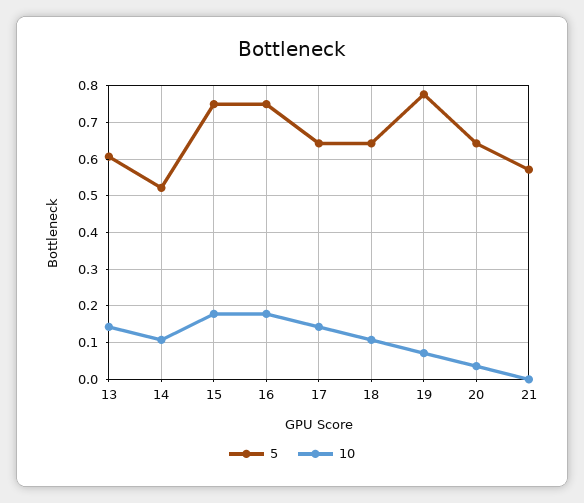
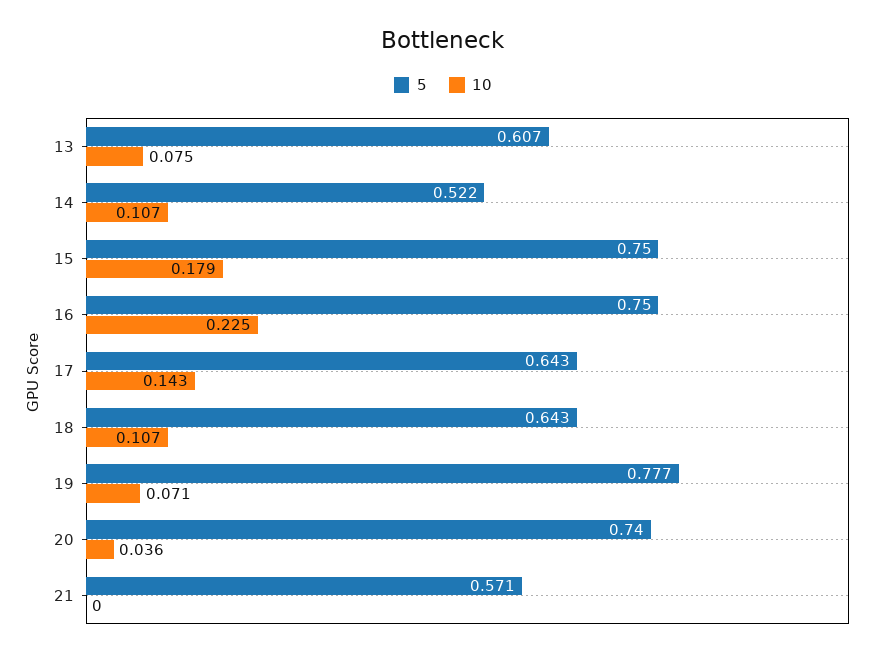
10, 13: 0.14 -> 0.075
10, 16: 0.18 -> 0.225
5, 20: 0.64 -> 0.74

